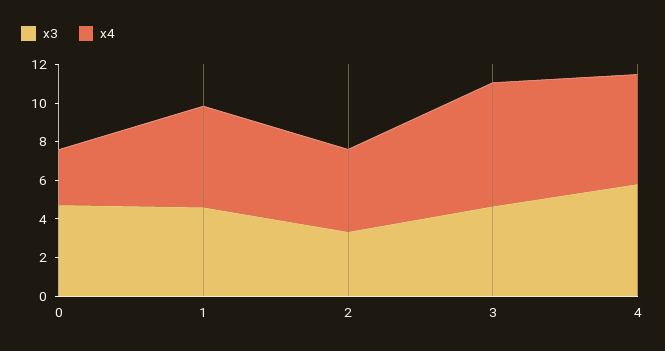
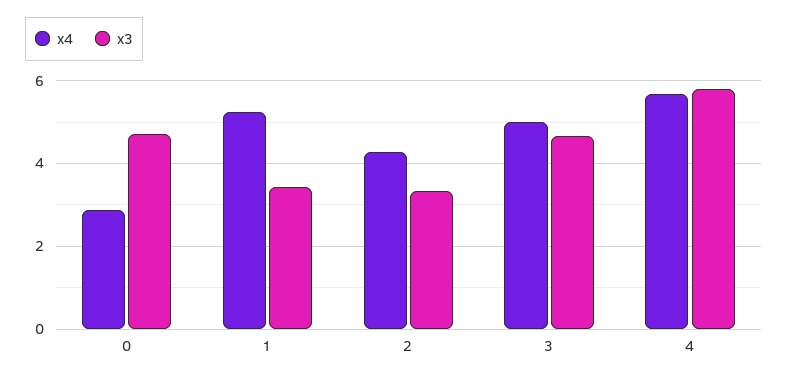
x3, 1: 4.5 -> 3.4
x4, 3: 6.5 -> 5

